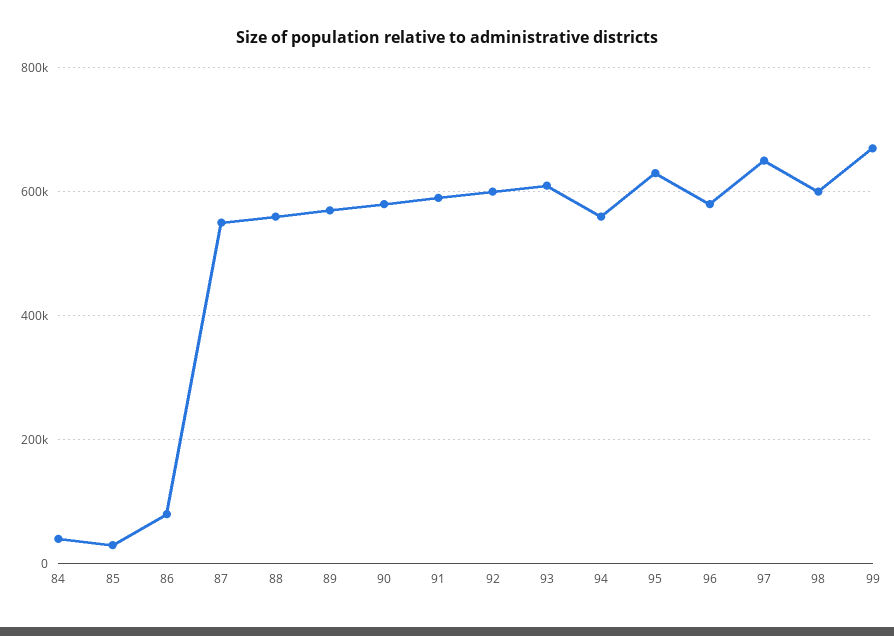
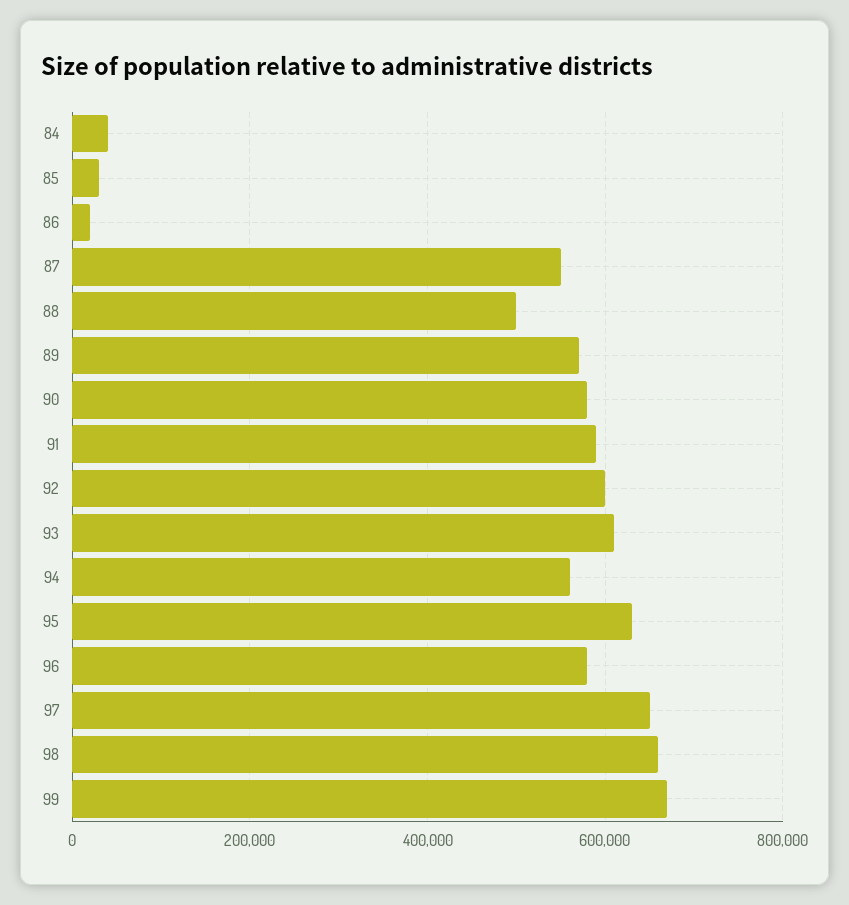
86: 80000 -> 20000
88: 560000 -> 500000
98: 600000 -> 660000

